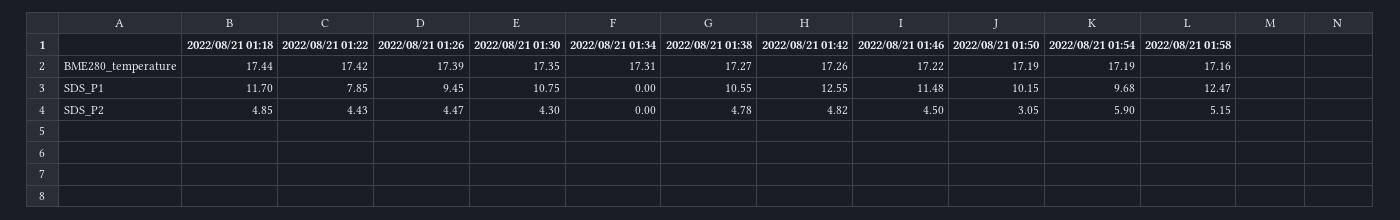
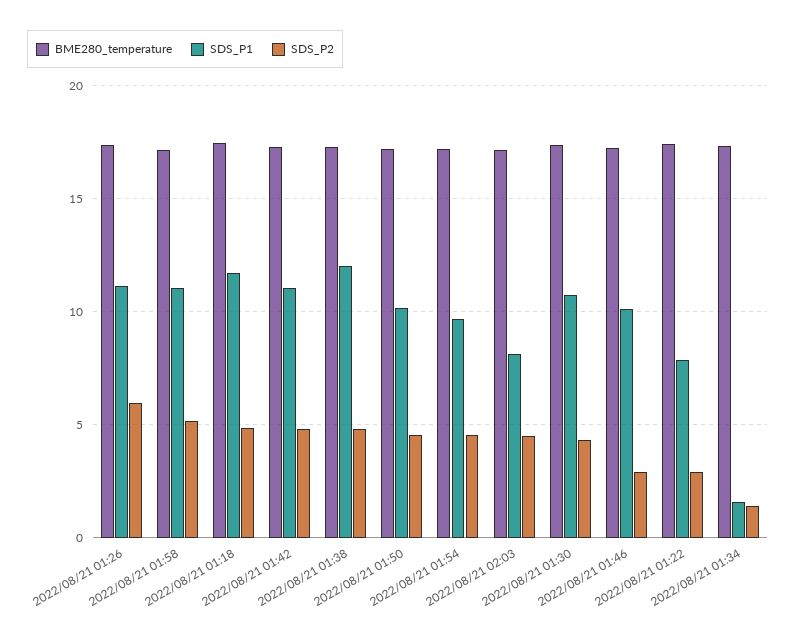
SDS_P1, 2022/08/21 01:26: 9.45 -> 11
SDS_P1, 2022/08/21 01:34: 0 -> 1.5
SDS_P1, 2022/08/21 01:38: 10.55 -> 12
SDS_P1, 2022/08/21 01:42: 12.55 -> 11
SDS_P1, 2022/08/21 01:46: 11.48 -> 10
SDS_P1, 2022/08/21 01:58: 12.47 -> 11
SDS_P2, 2022/08/21 01:22: 4.43 -> 3
SDS_P2, 2022/08/21 01:26: 4.47 -> 6
SDS_P2, 2022/08/21 01:34: 0 -> 1.5
SDS_P2, 2022/08/21 01:46: 4.5 -> 3
SDS_P2, 2022/08/21 01:50: 3.05 -> 4.5
SDS_P2, 2022/08/21 01:54: 5.9 -> 4.5
BME280_temperature, 2022/08/21 02:03: none -> 17
SDS_P1, 2022/08/21 02:03: none -> 8
SDS_P2, 2022/08/21 02:03: none -> 4.5

